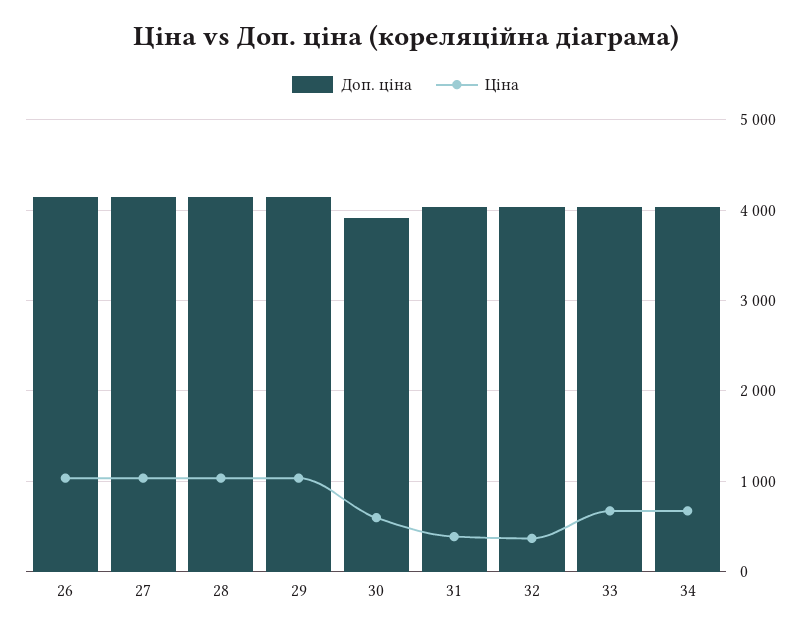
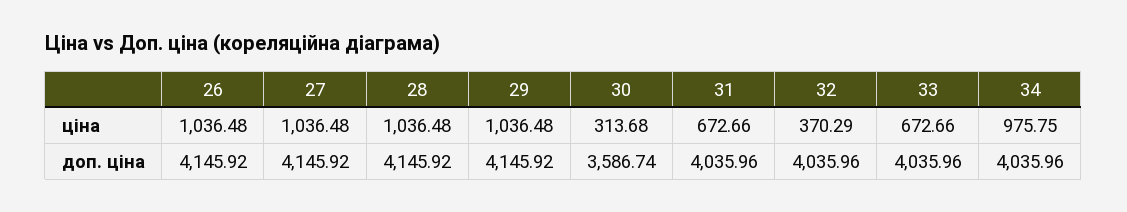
Доп. ціна, 30: 3900 -> 3586.74
Ціна, 30: 600 -> 313.68
Ціна, 31: 400 -> 672.66
Ціна, 34: 700 -> 975.75

